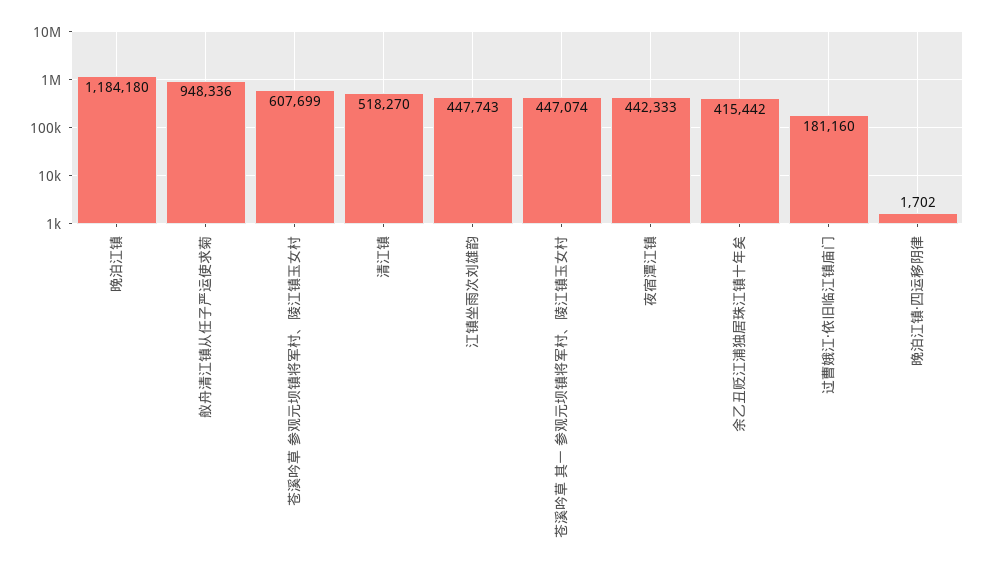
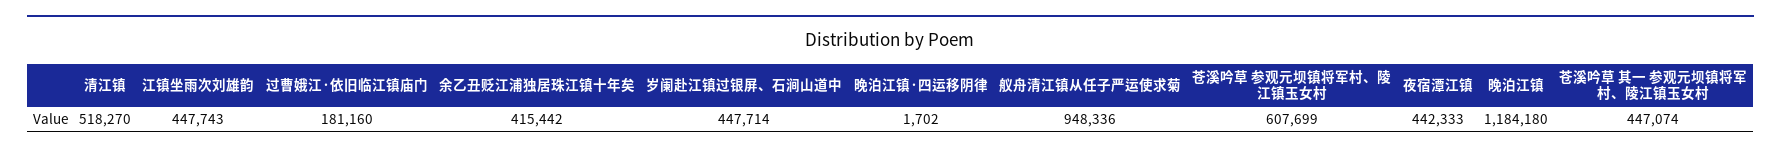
岁阑赴江镇过银屏、石涧山道中: none -> 447714

